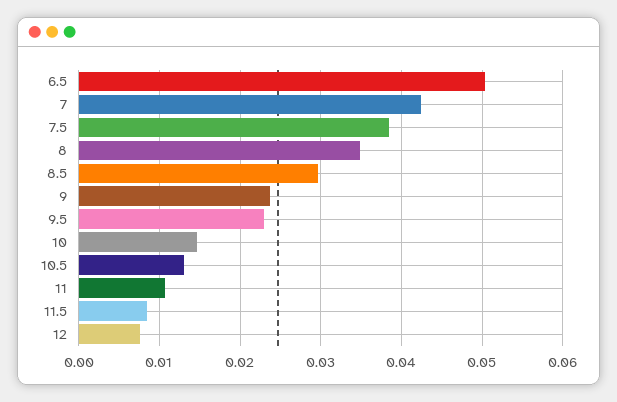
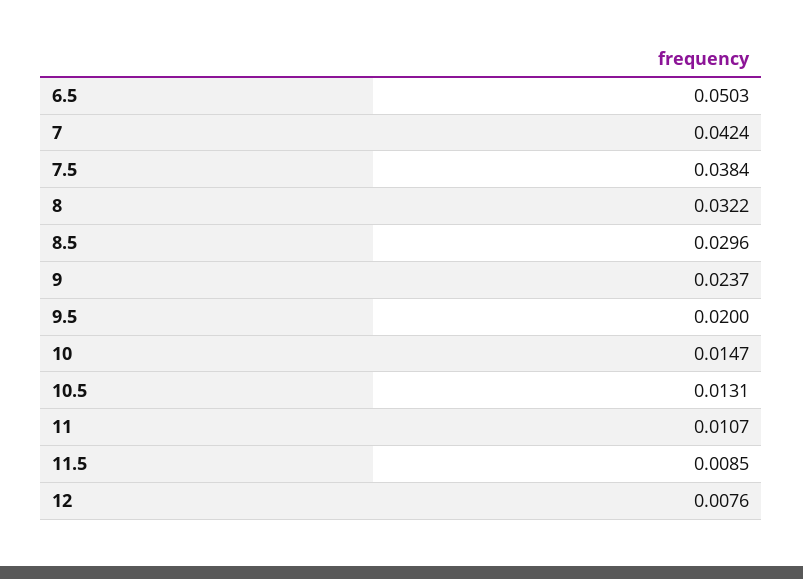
8: 0.035 -> 0.0322
9.5: 0.023 -> 0.02

